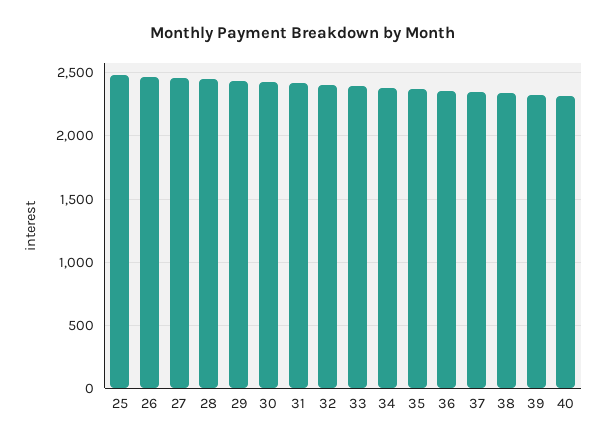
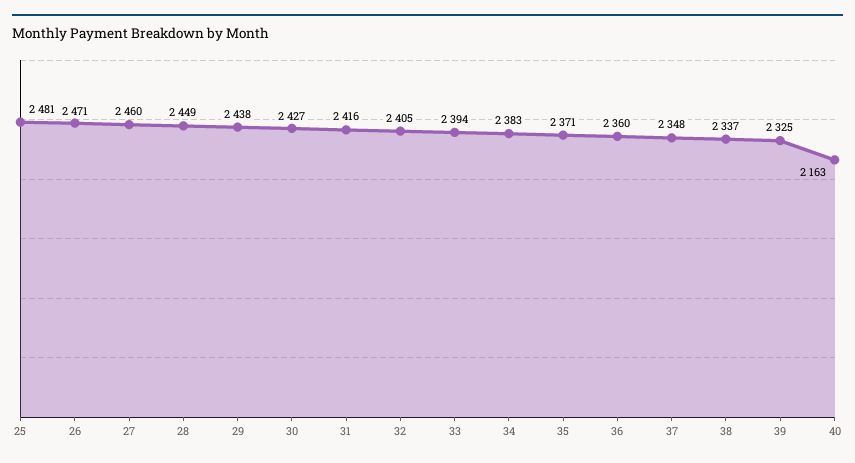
40: 2300 -> 2163

